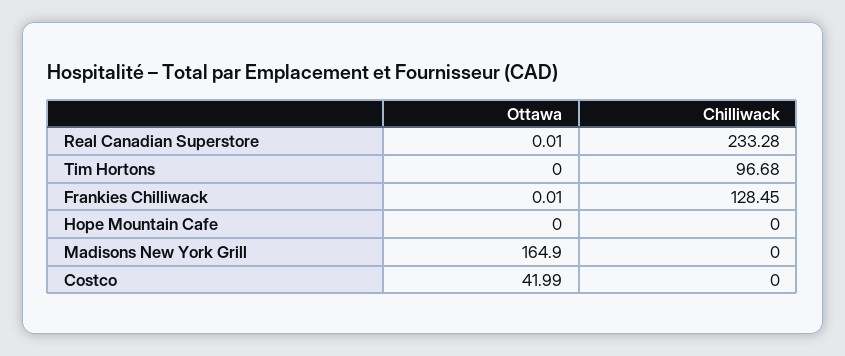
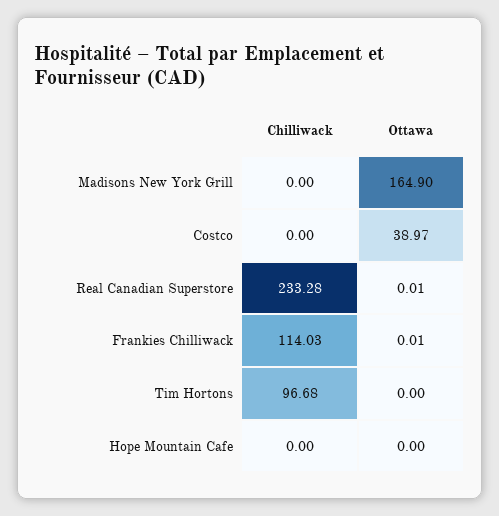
Chilliwack, Frankies Chilliwack: 128.45 -> 114.03
Ottawa, Costco: 41.99 -> 38.97

